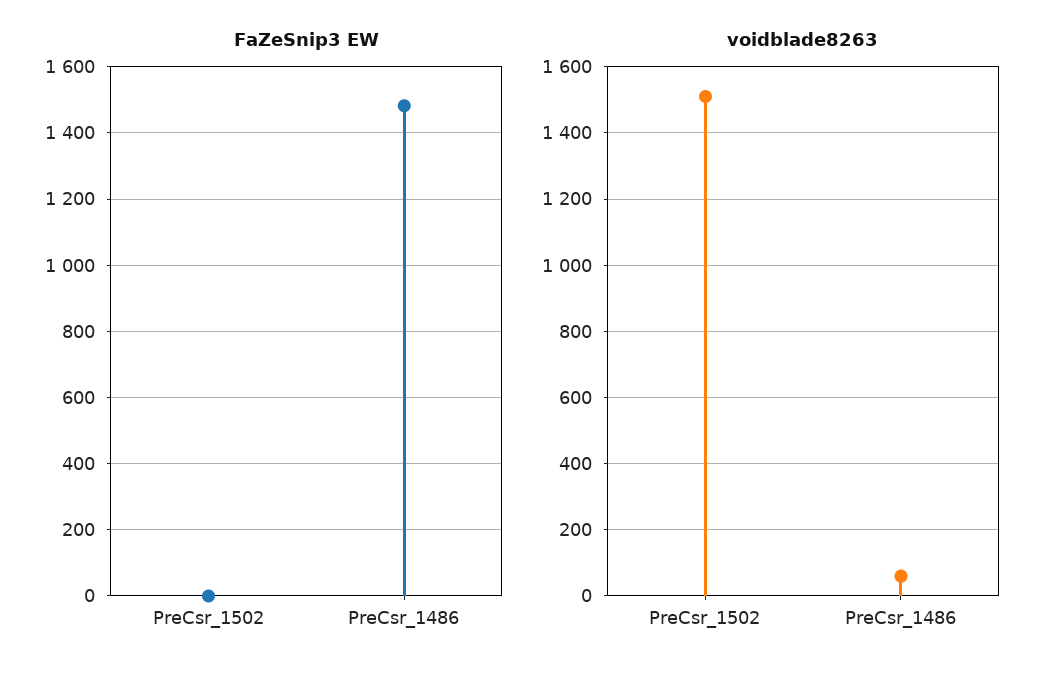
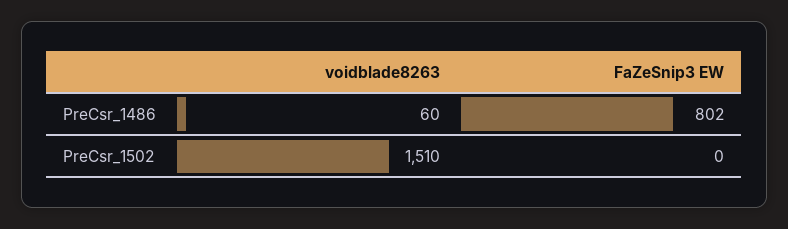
FaZeSnip3 EW, PreCsr_1486: 1480 -> 802

